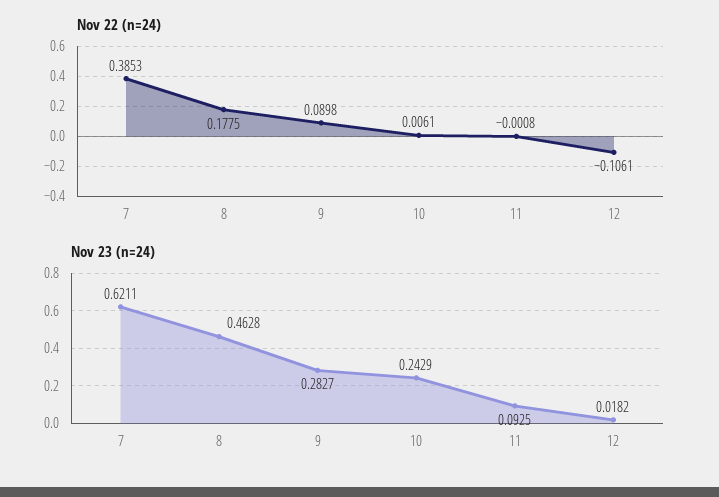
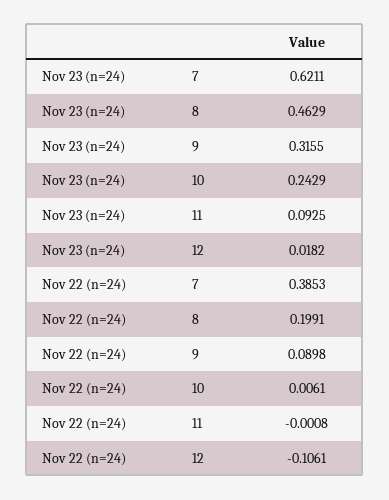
Nov 22 (n=24), 8: 0.1775 -> 0.1991
Nov 23 (n=24), 8: 0.4628 -> 0.4629
Nov 23 (n=24), 9: 0.2827 -> 0.3155

